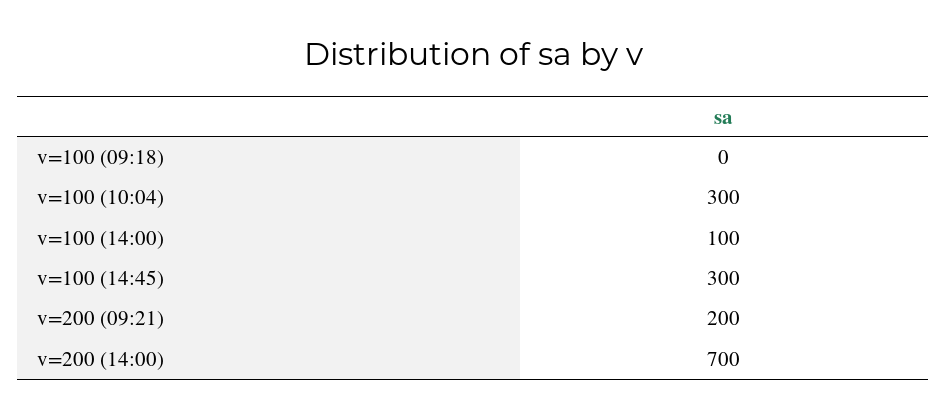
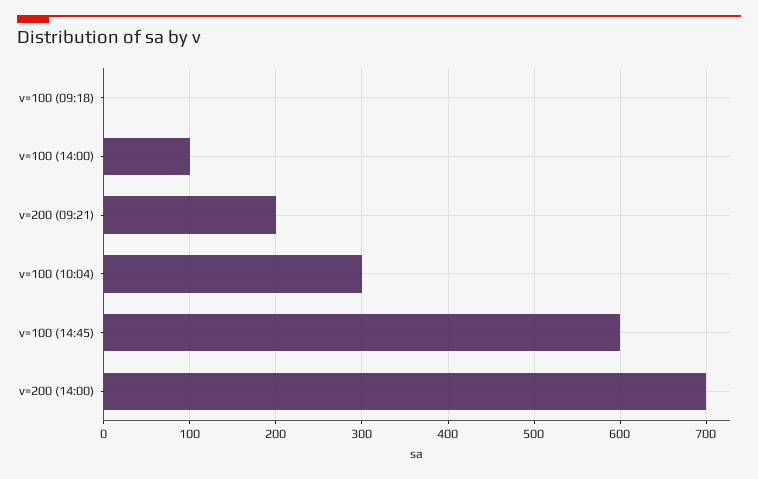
v=100 (14:45): 300 -> 600

